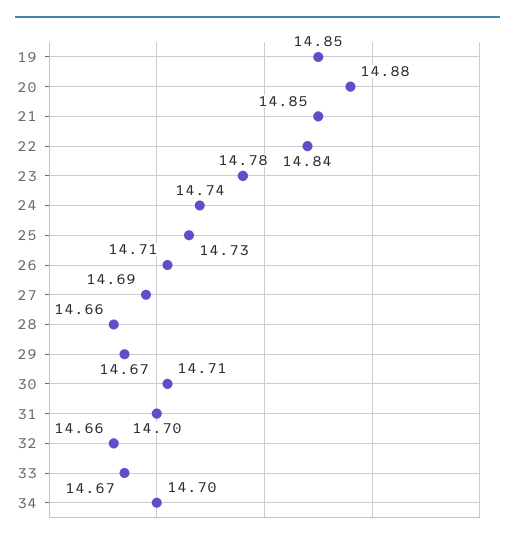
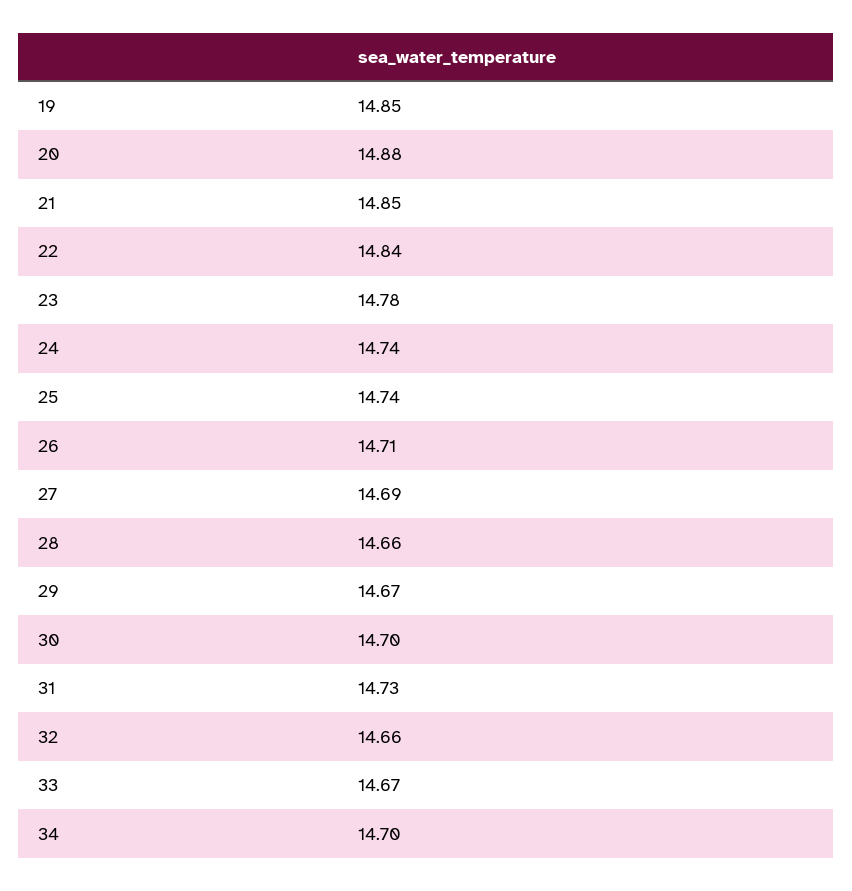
25: 14.73 -> 14.74
30: 14.71 -> 14.7
31: 14.7 -> 14.73

